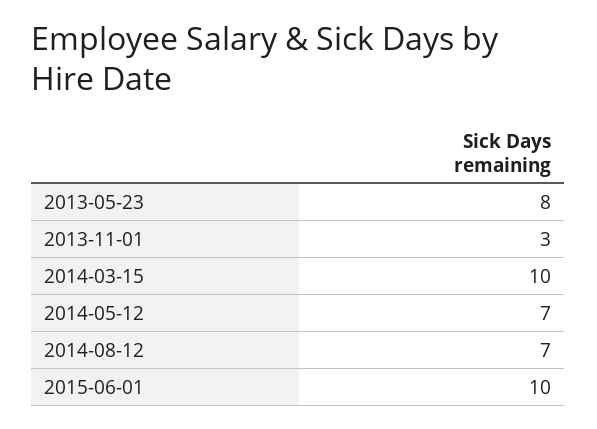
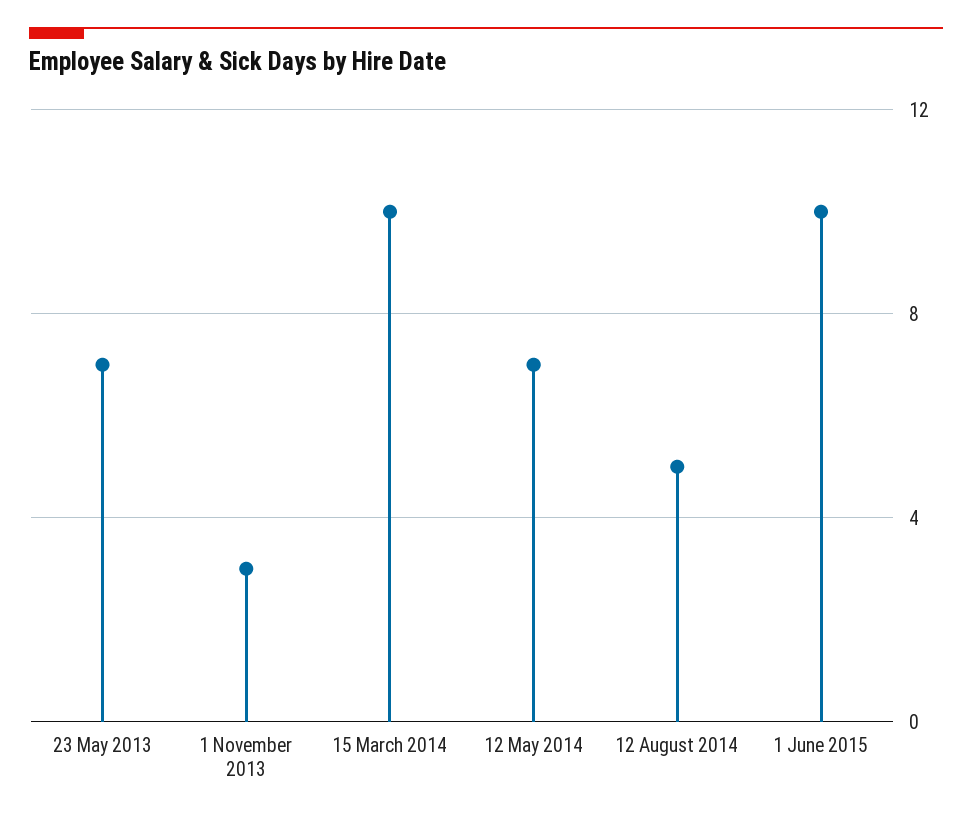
2013-05-23: 8 -> 7
2014-08-12: 7 -> 5

